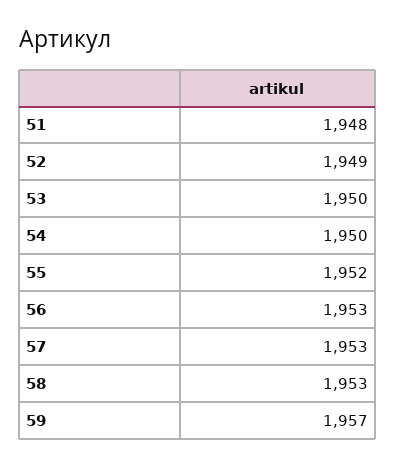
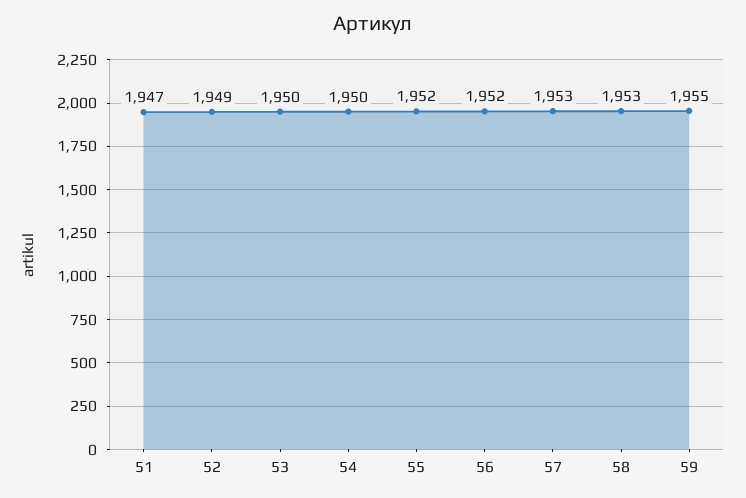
51: 1948 -> 1947
56: 1953 -> 1952
59: 1957 -> 1955

